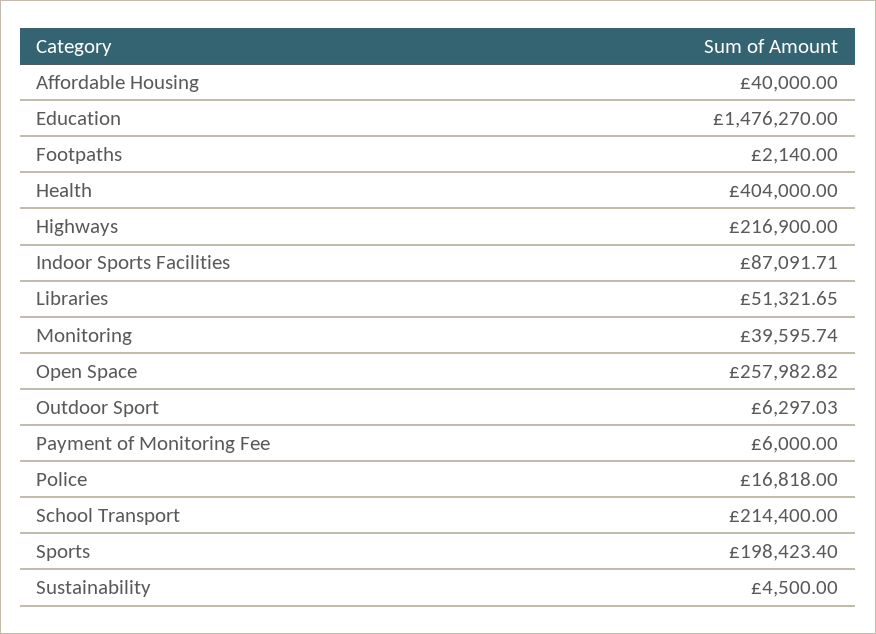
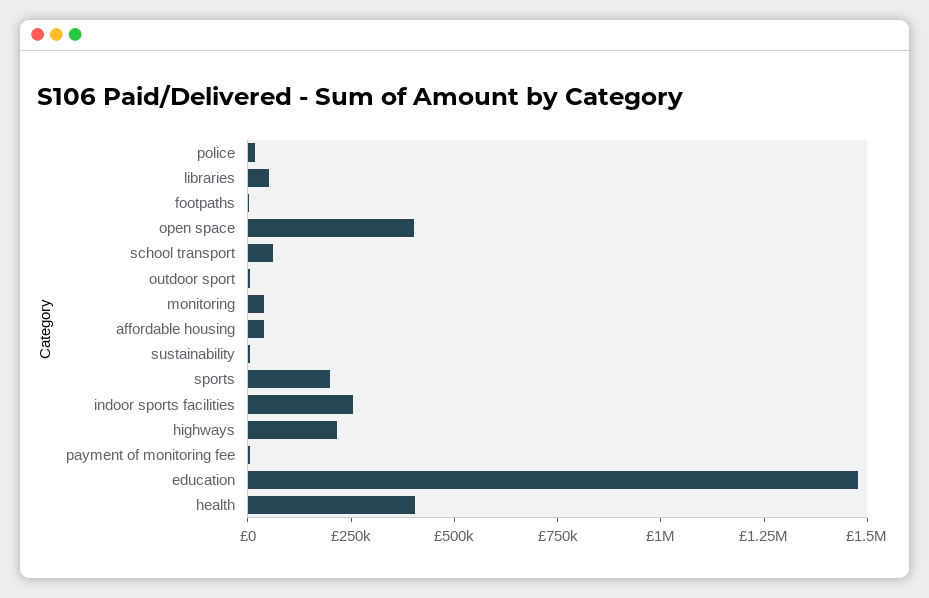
Indoor Sports Facilities: 87091.71 -> 250000
Open Space: 257982.82 -> 400000
School Transport: 214400 -> 50000

